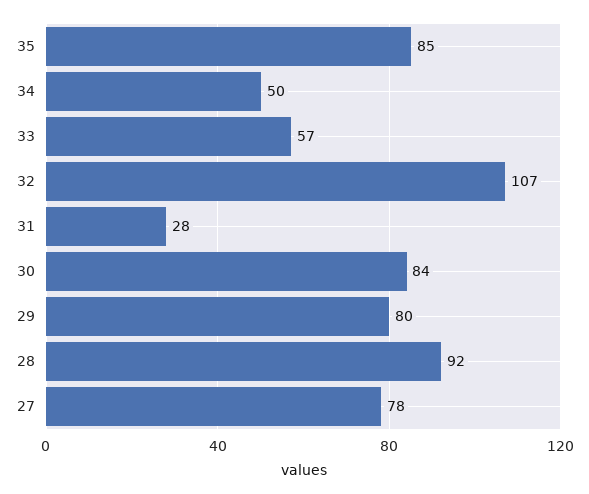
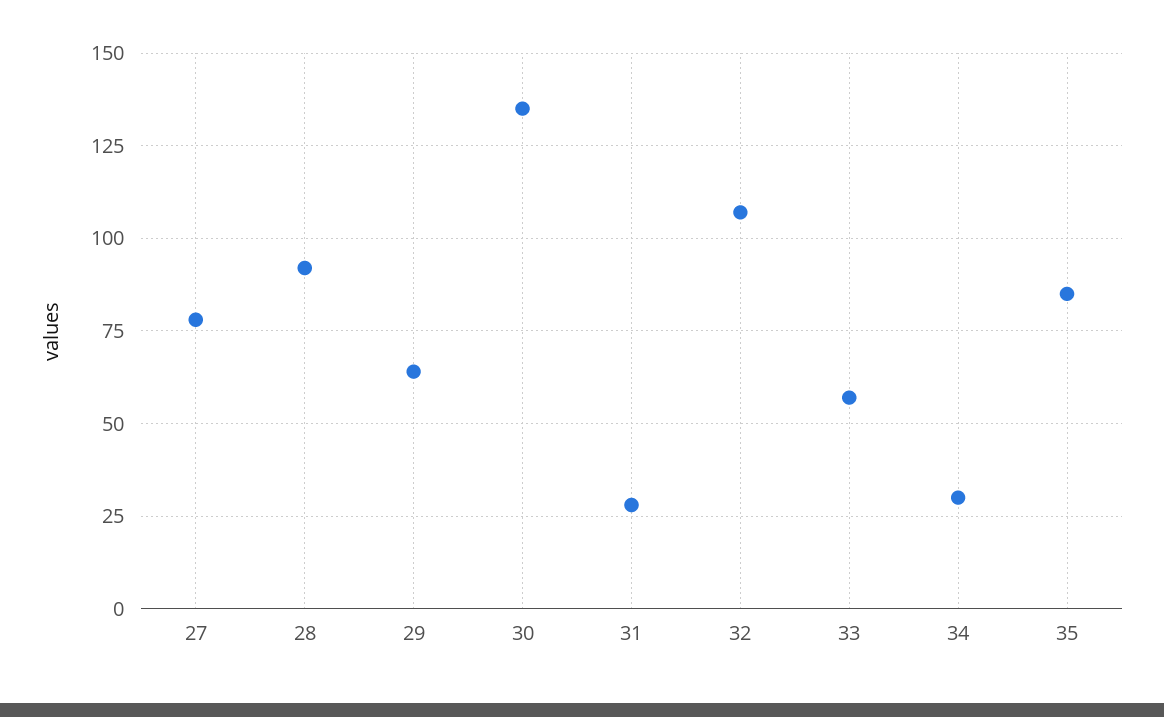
34: 50 -> 30
30: 84 -> 135
29: 80 -> 65

